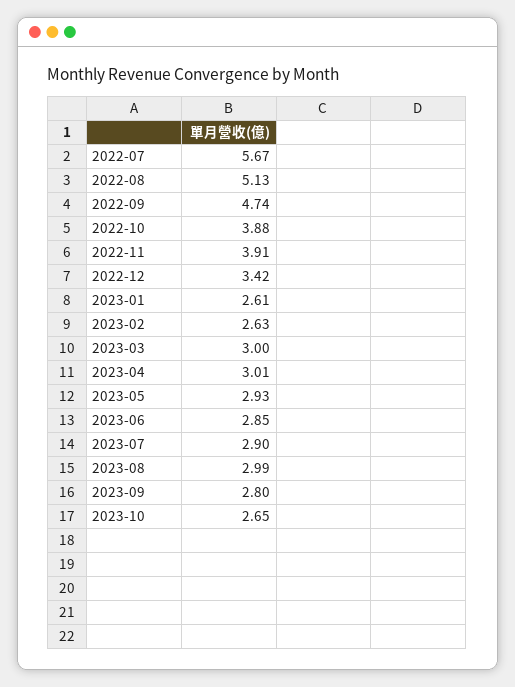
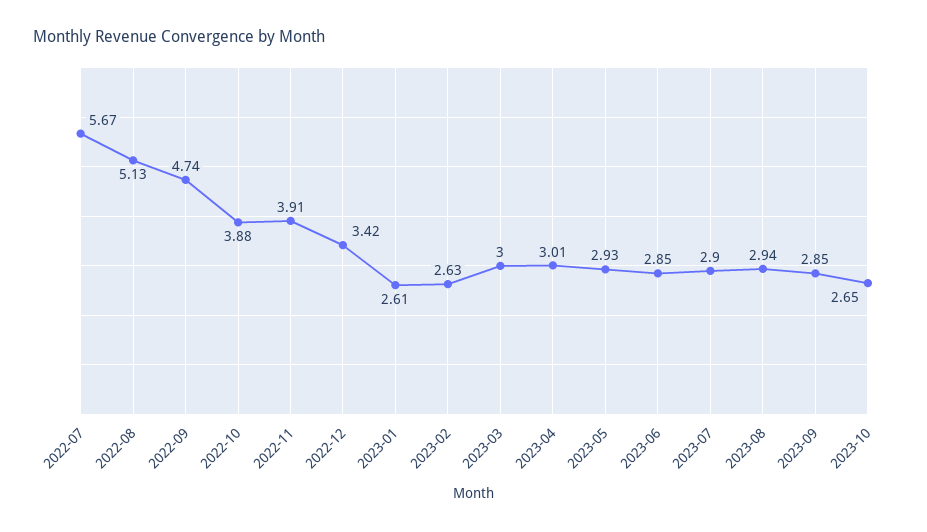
2023-08: 2.99 -> 2.94
2023-09: 2.8 -> 2.85

